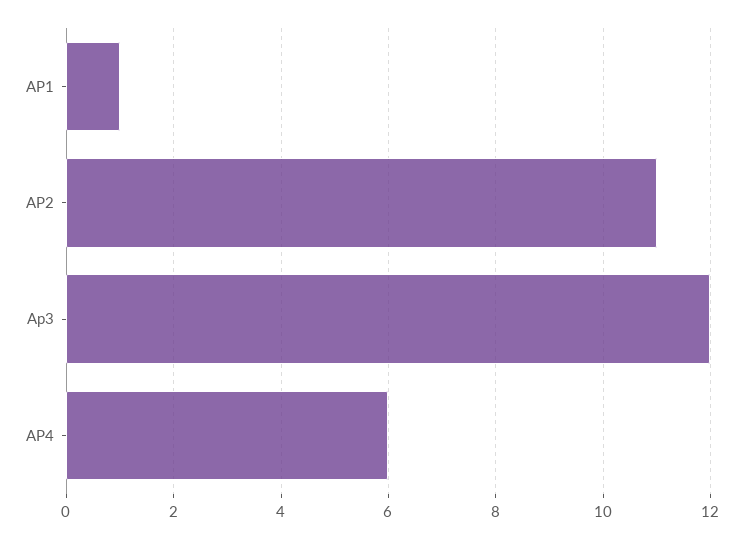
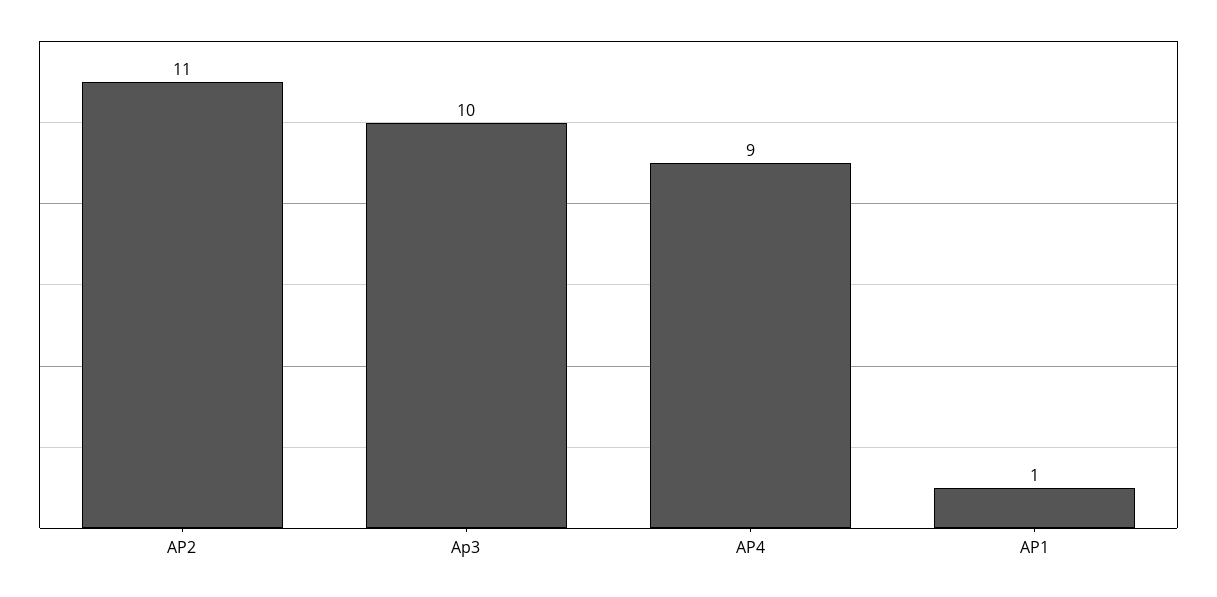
Ap3: 12 -> 10
AP4: 6 -> 9

